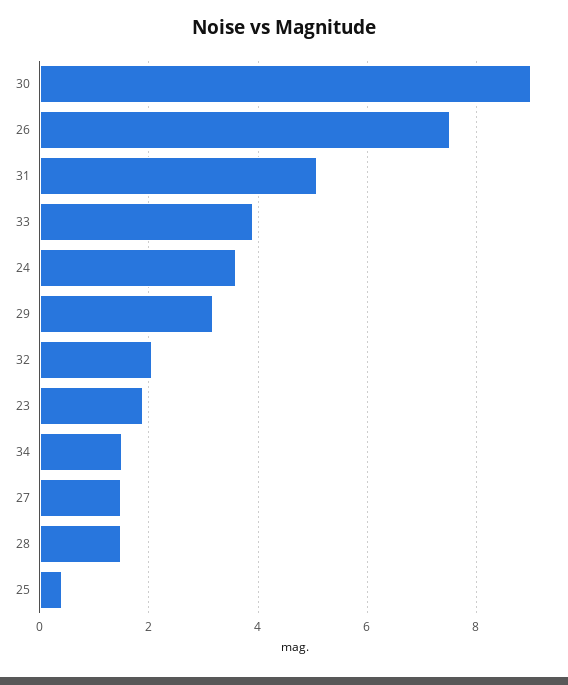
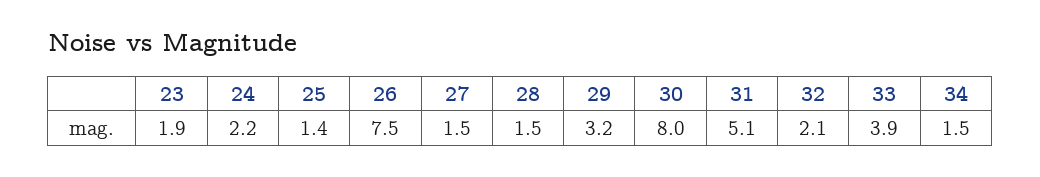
30: 9 -> 8
24: 3.6 -> 2.2
25: 0.4 -> 1.4

